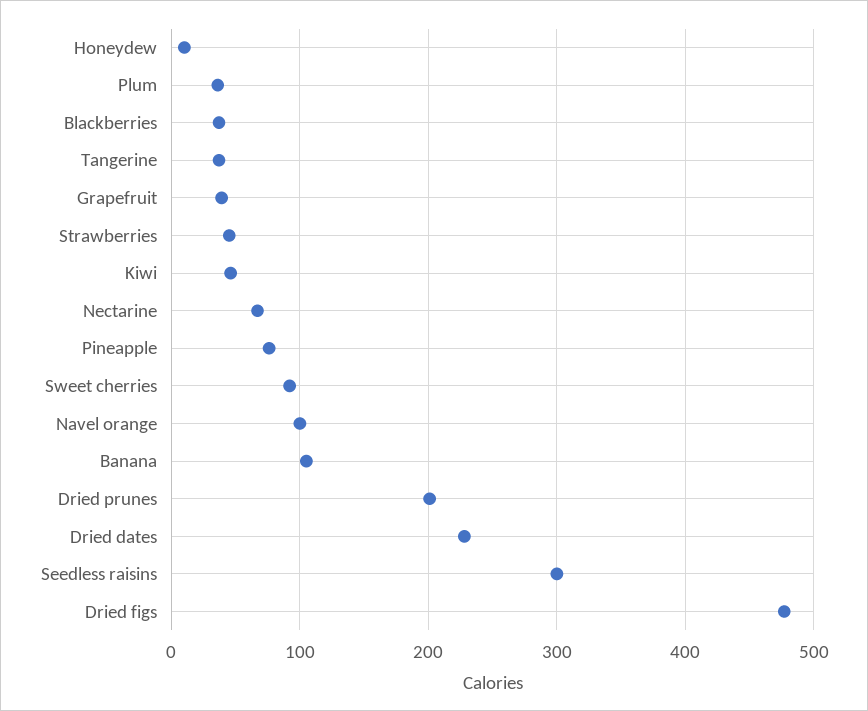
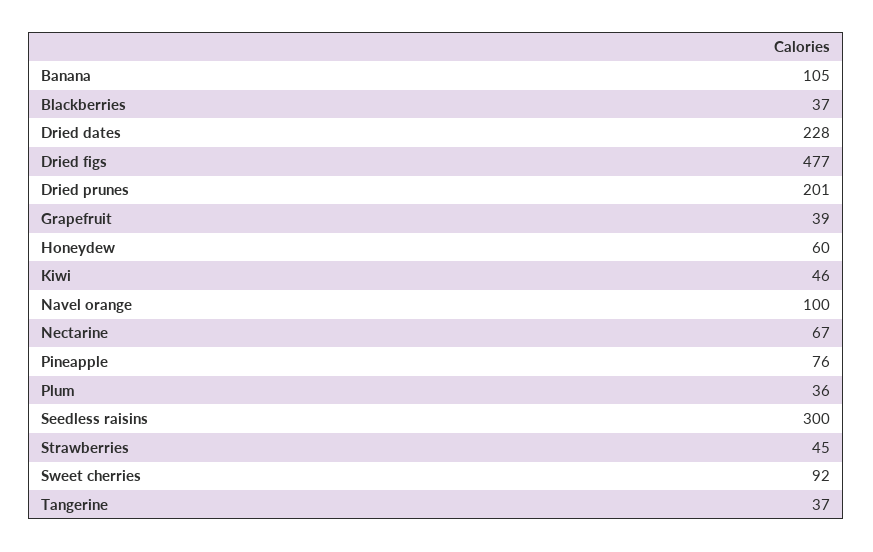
Honeydew: 10 -> 60

